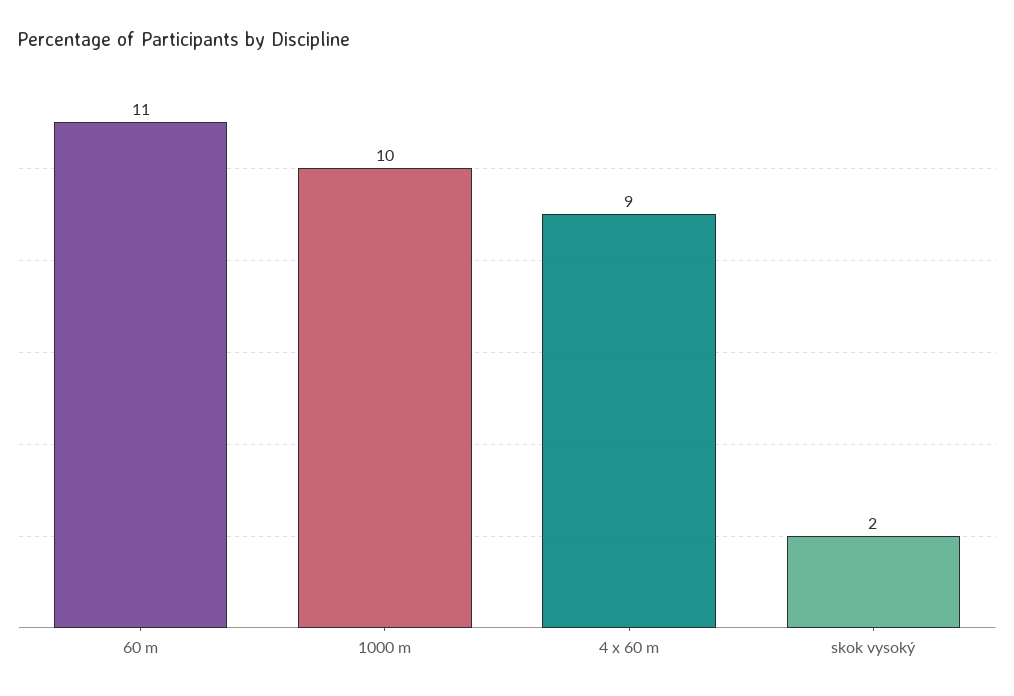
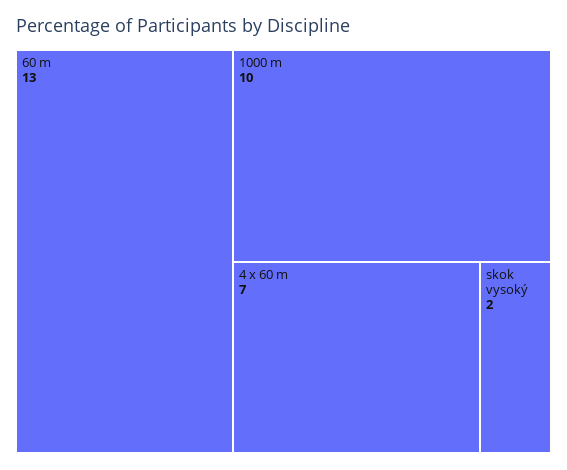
60 m: 11 -> 13
4 x 60 m: 9 -> 7

